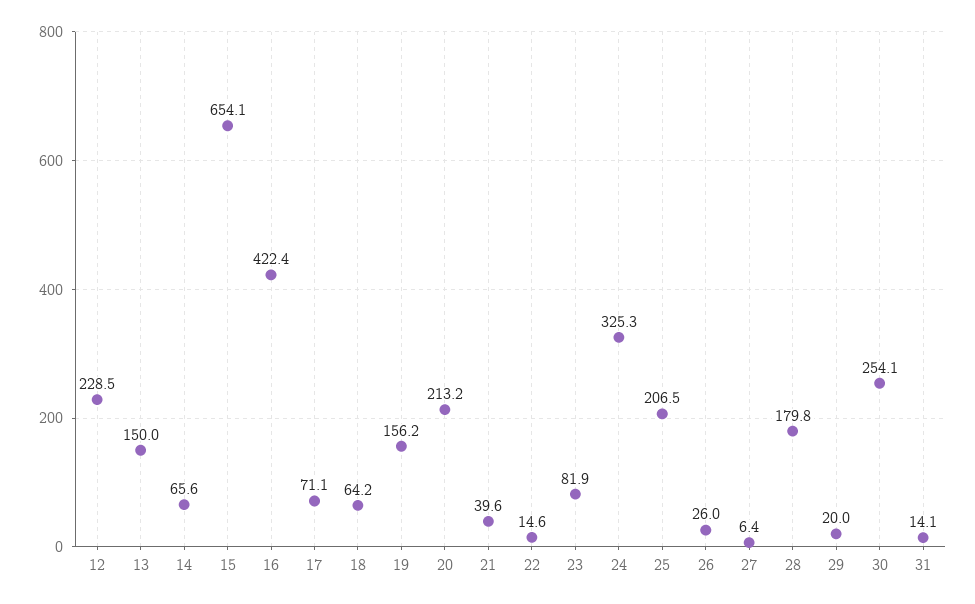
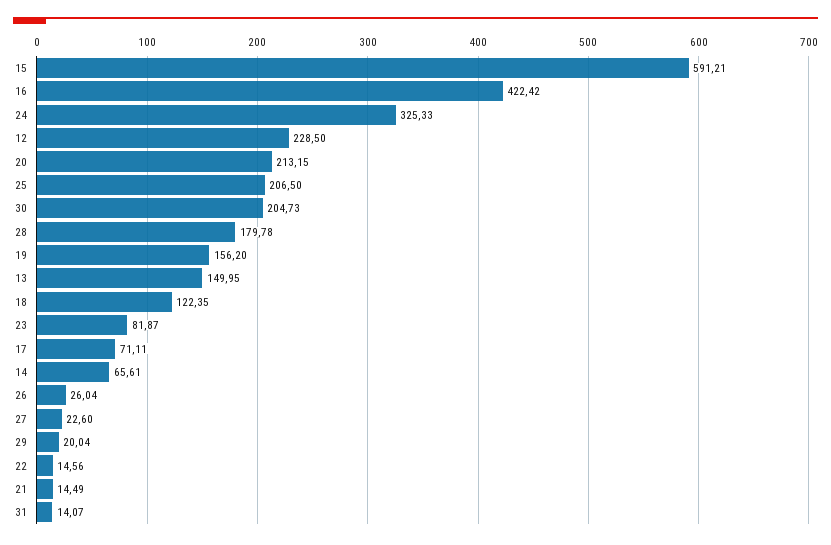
15: 654.1 -> 591.21
18: 64.2 -> 122.35
21: 39.6 -> 14.49
27: 6.4 -> 22.6
30: 254.1 -> 204.73

